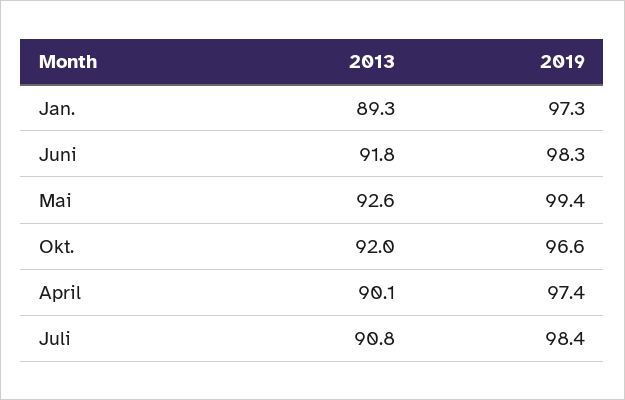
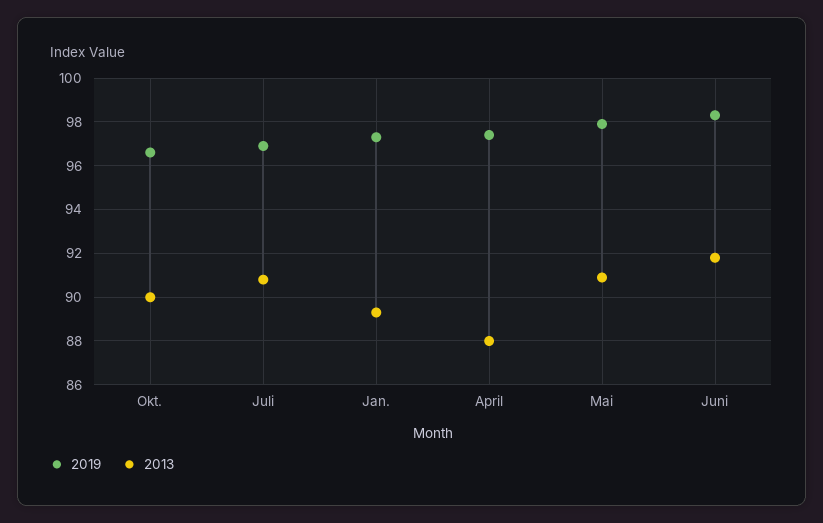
2013, Mai: 92.6 -> 91
2019, Mai: 99.4 -> 98
2013, Okt.: 92 -> 90
2013, April: 90.1 -> 88
2019, Juli: 98.4 -> 97

